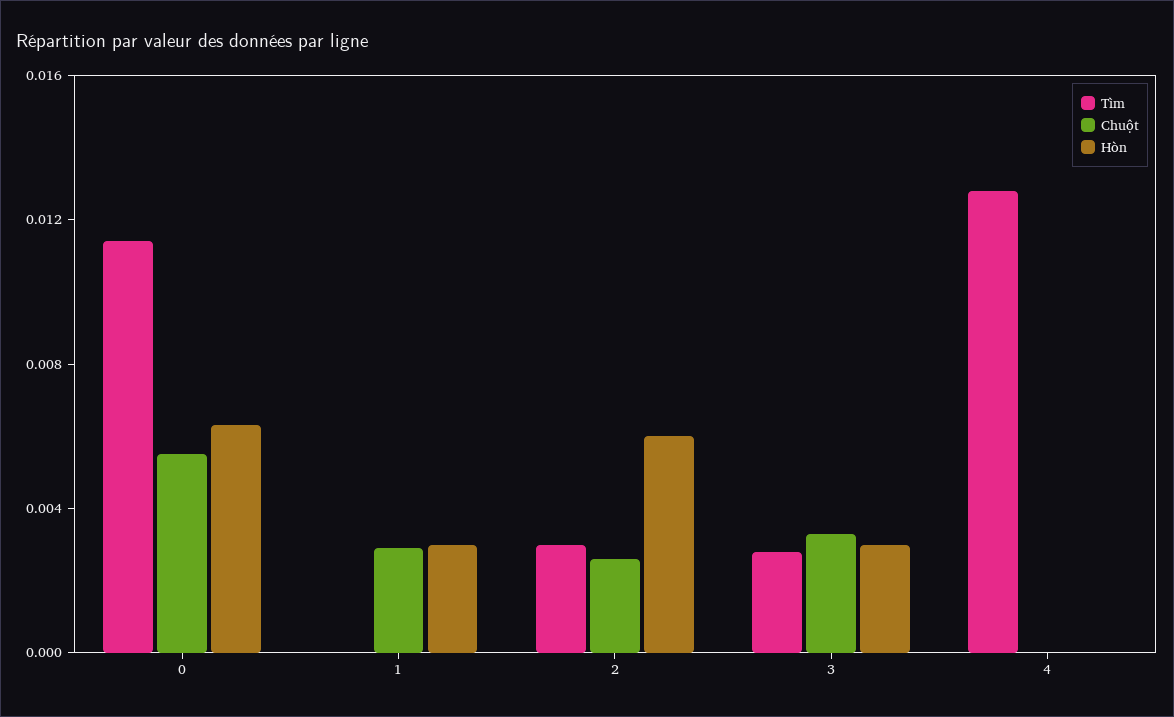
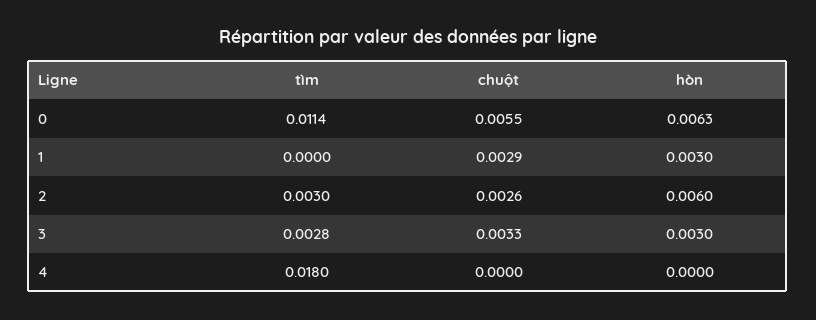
Tìm, 4: 0.013 -> 0.018

